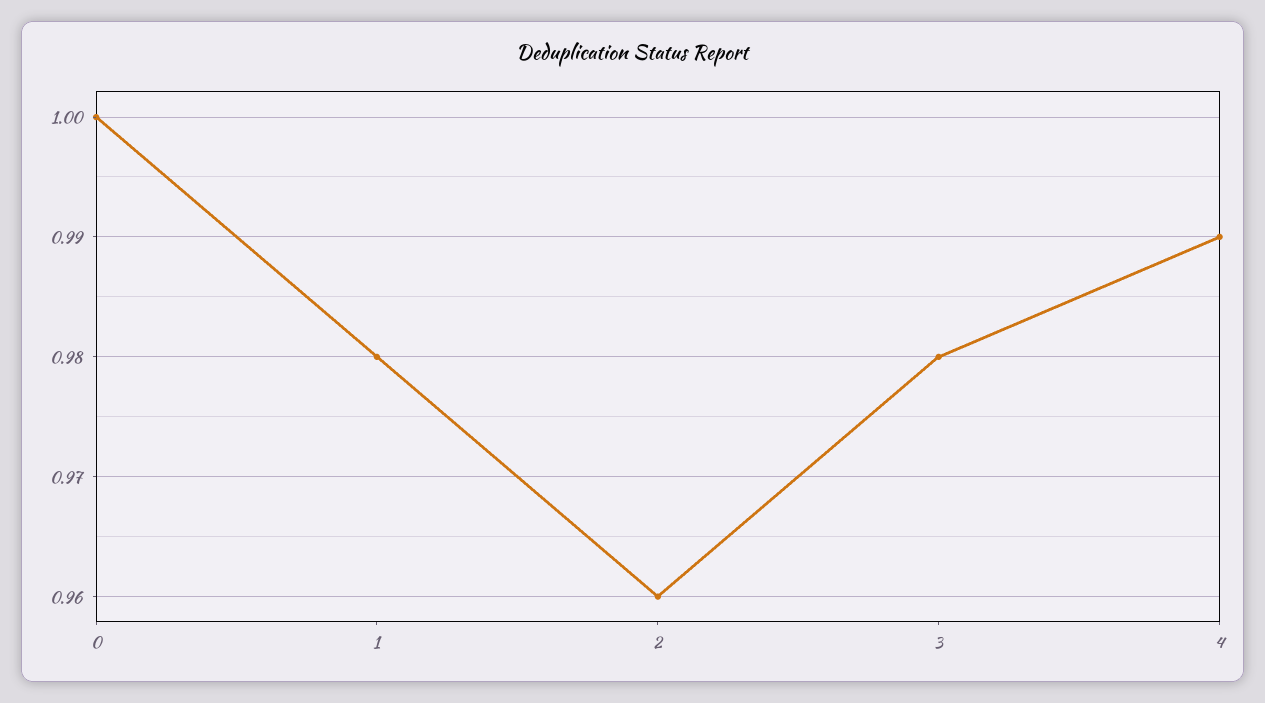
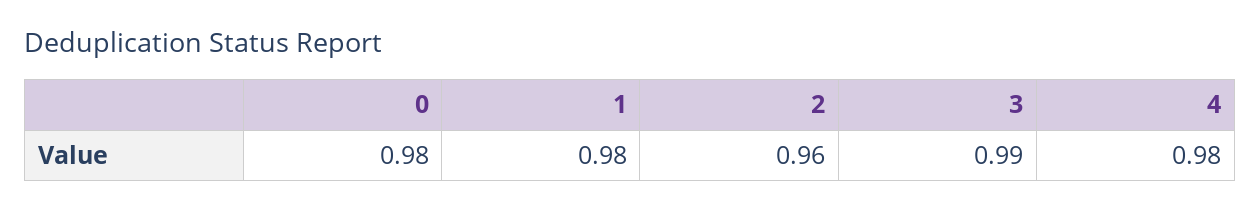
0: 1 -> 0.98
3: 0.98 -> 0.99
4: 0.99 -> 0.98

